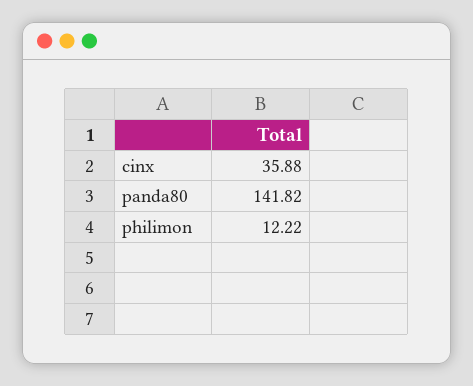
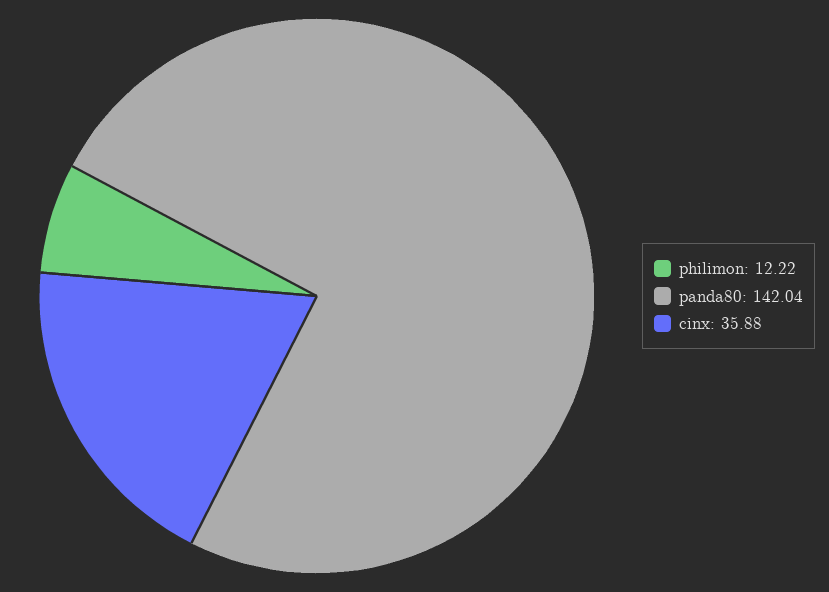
panda80: 141.82 -> 142.04

